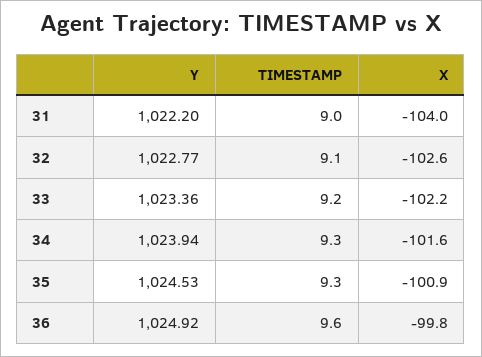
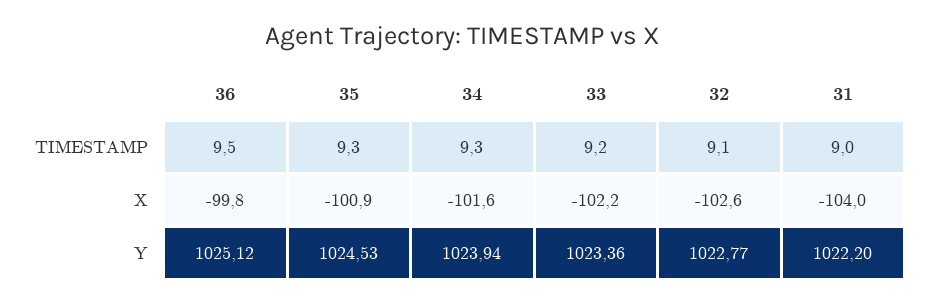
Y, 36: 1024.92 -> 1025.12
TIMESTAMP, 36: 9.6 -> 9.5

